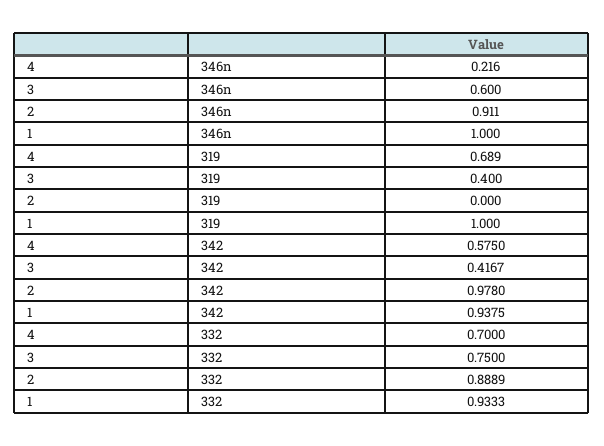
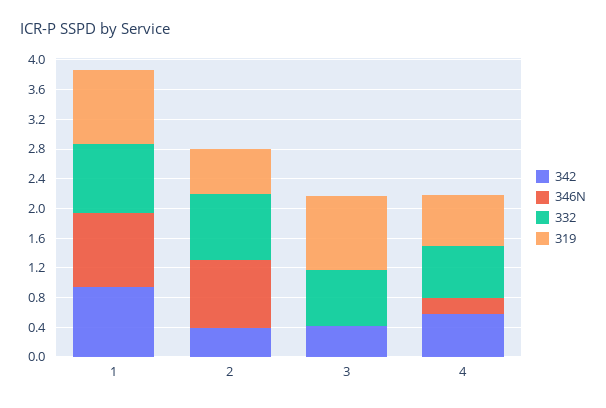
346n, 3: 0.6 -> 0
319, 3: 0.4 -> 1
319, 2: 0 -> 0.6
342, 2: 0.978 -> 0.4

